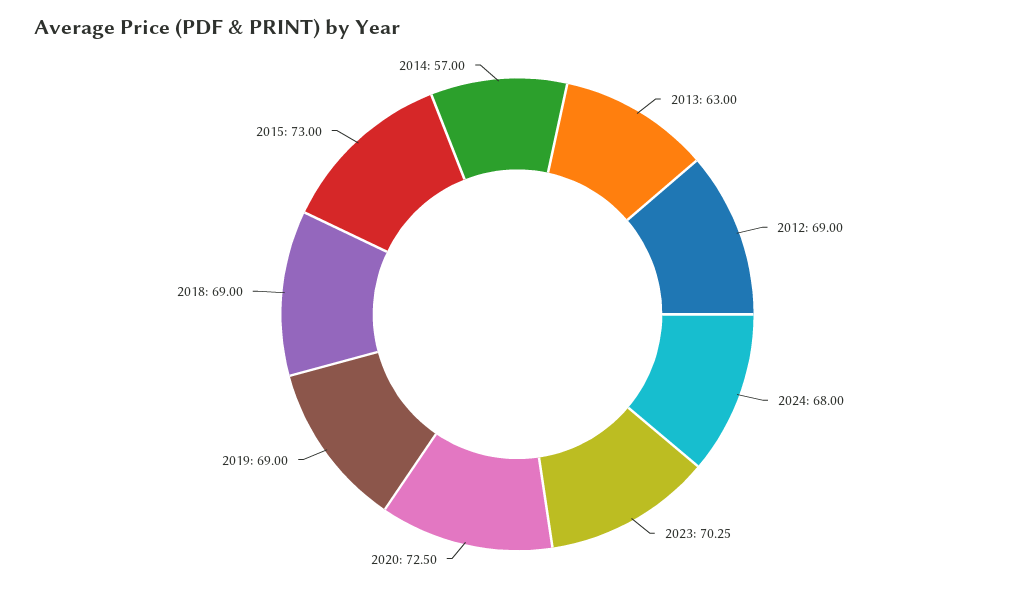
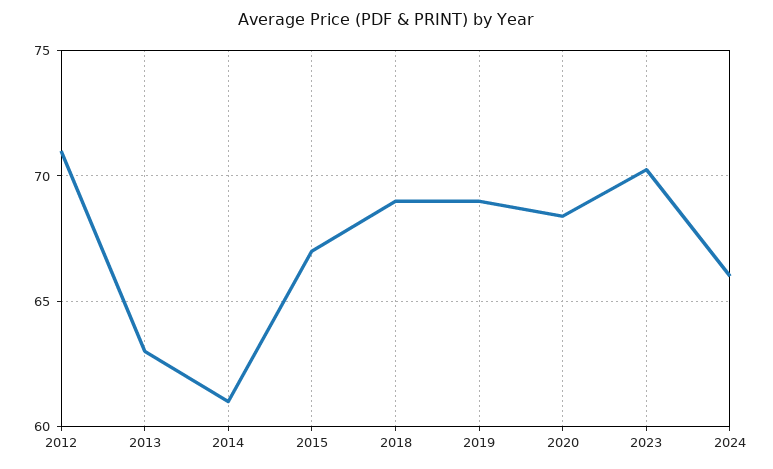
2012: 69 -> 71
2024: 68 -> 66
2020: 72.5 -> 68.5
2015: 73 -> 67
2014: 57 -> 61

